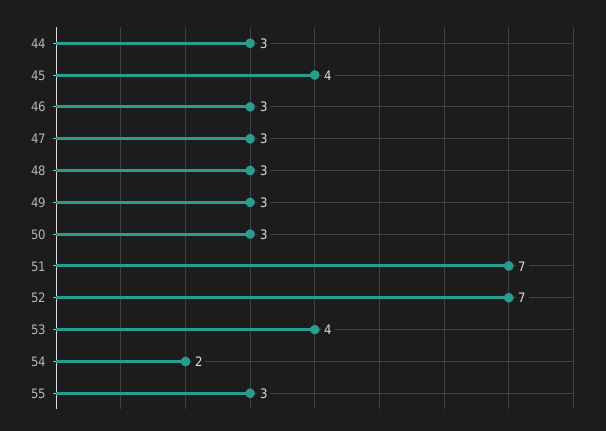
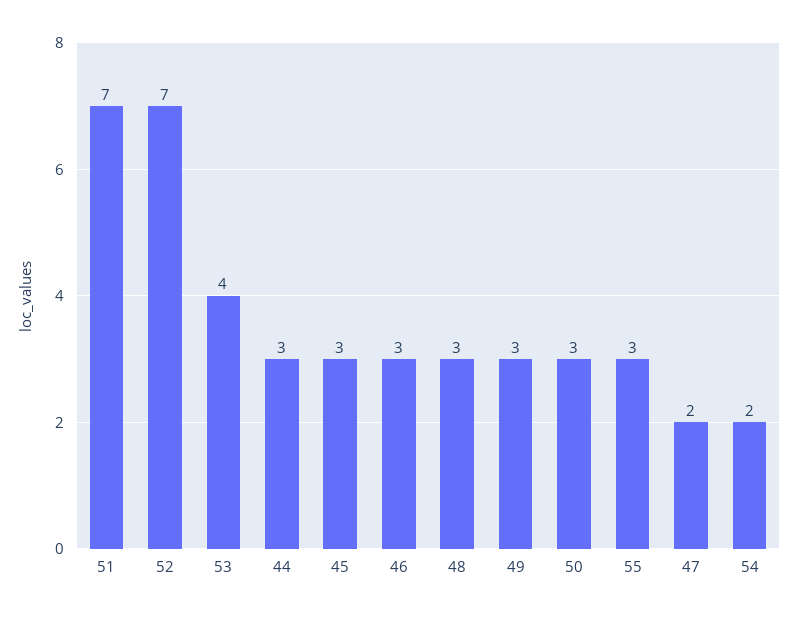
45: 4 -> 3
47: 3 -> 2

